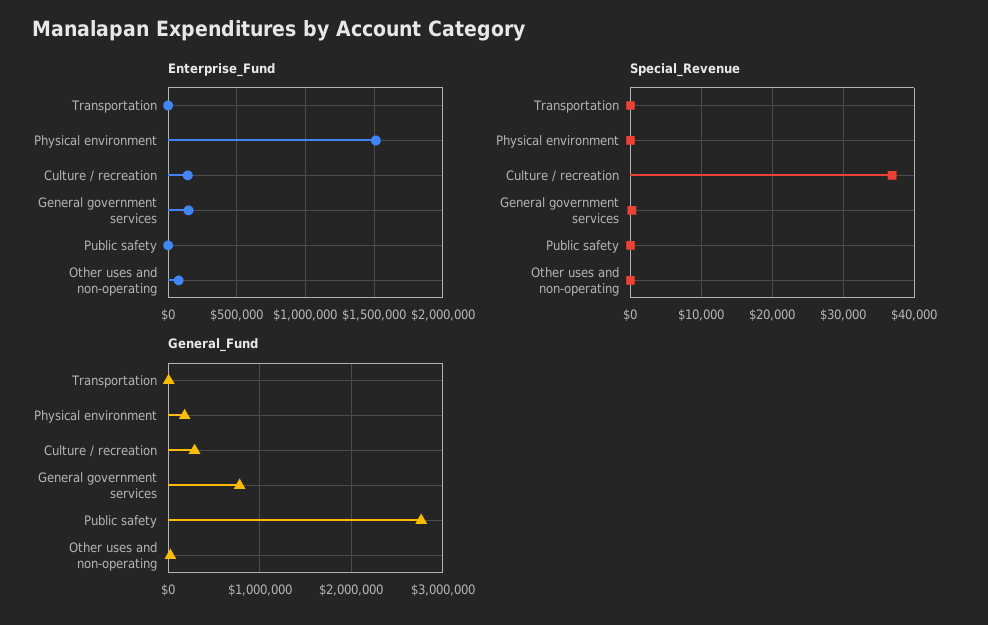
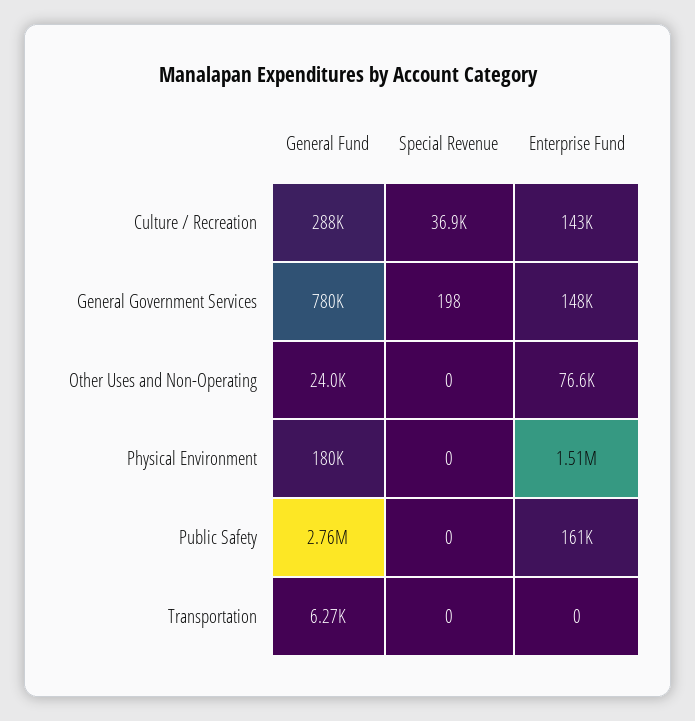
Enterprise_Fund, Public safety: 0 -> 161000

